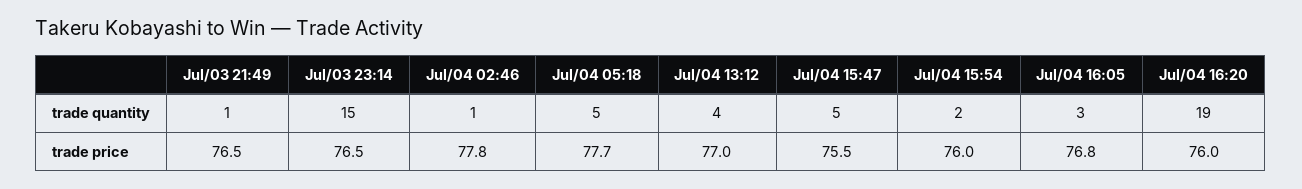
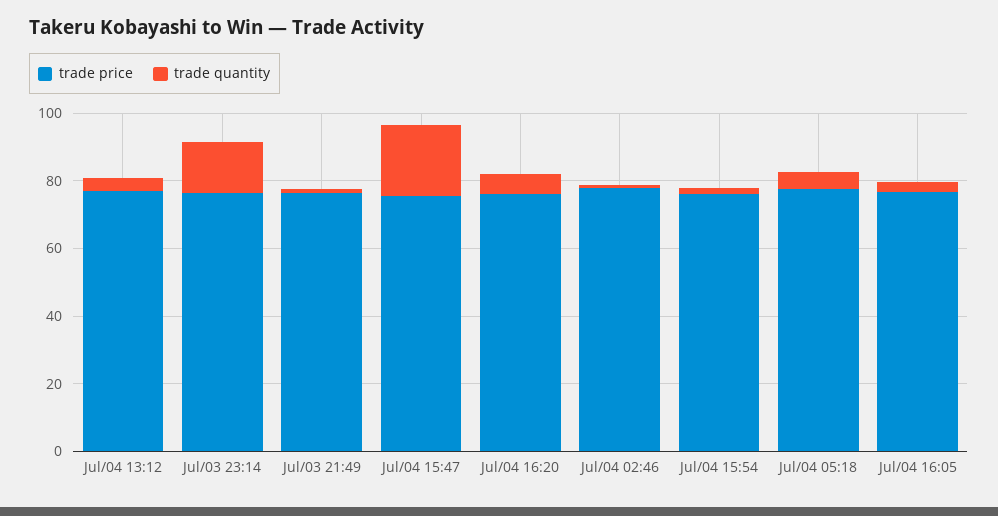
trade quantity, Jul/04 15:47: 5 -> 20
trade quantity, Jul/04 16:20: 19 -> 5

